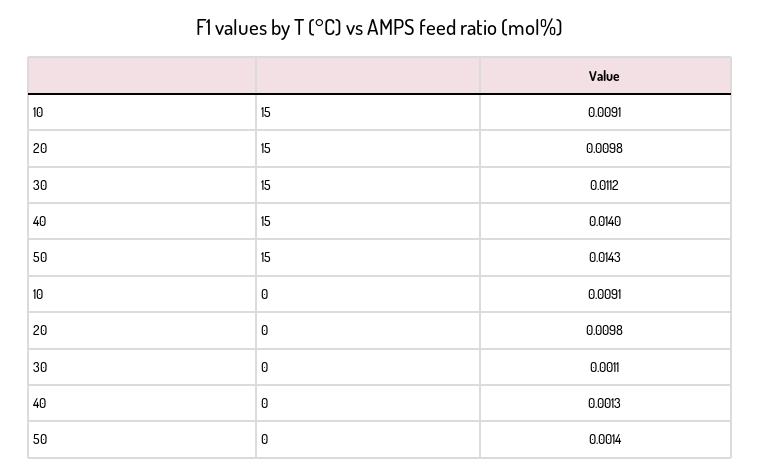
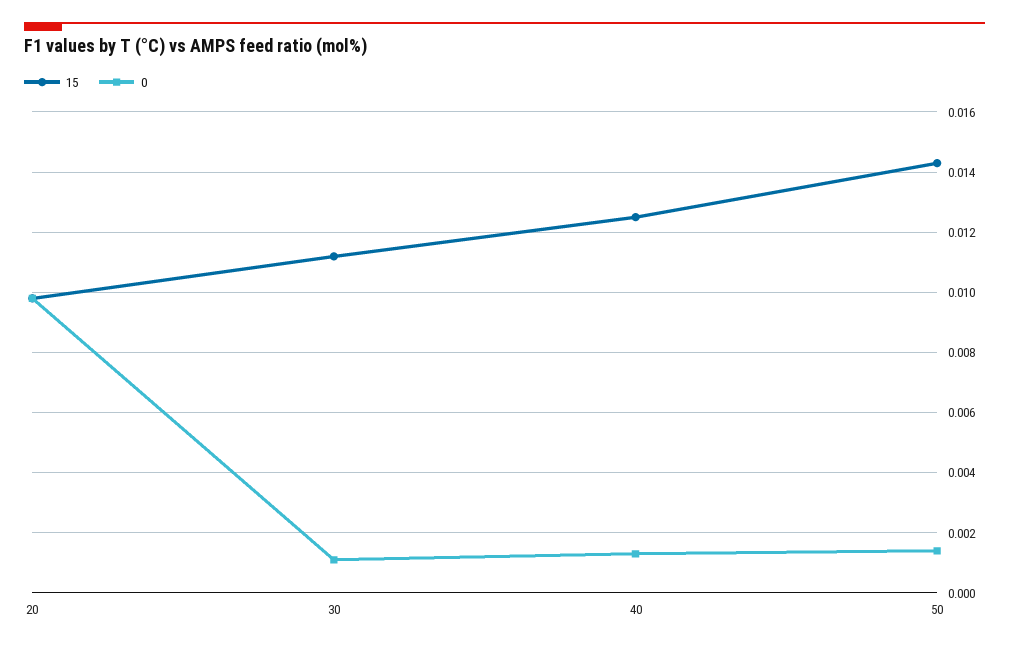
15, 10: 0.0091 -> none
15, 40: 0.014 -> 0.0125
0, 10: 0.0091 -> none

